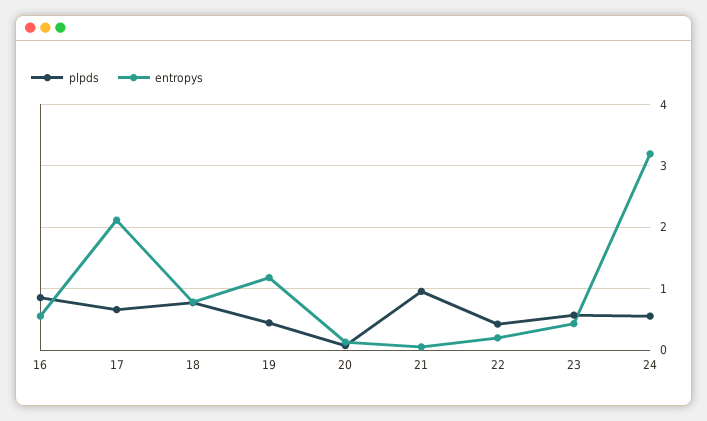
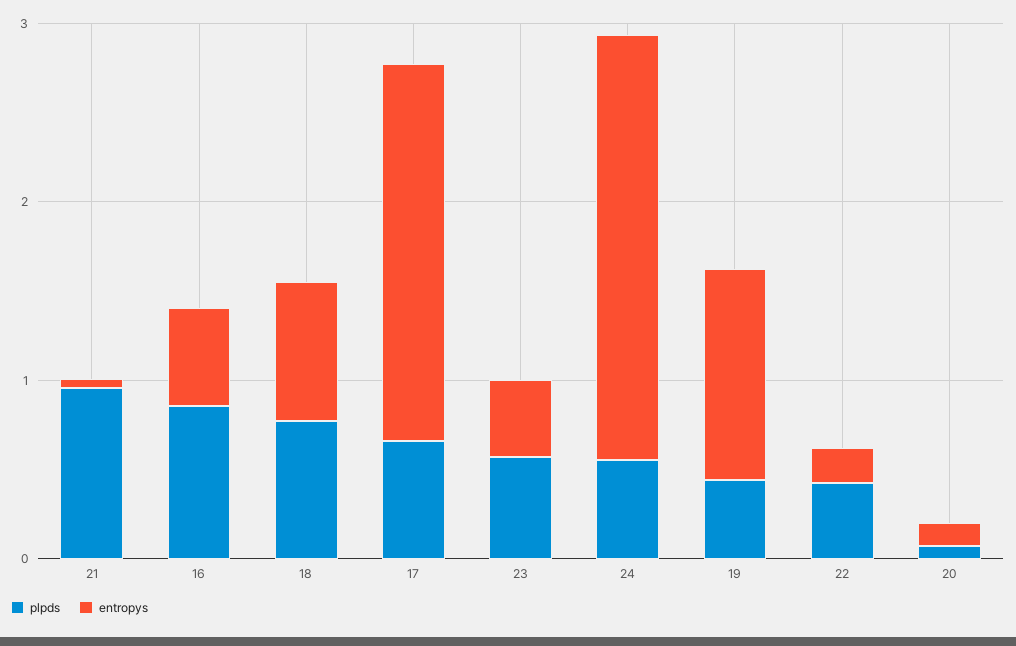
entropys, 24: 3.2 -> 2.4

